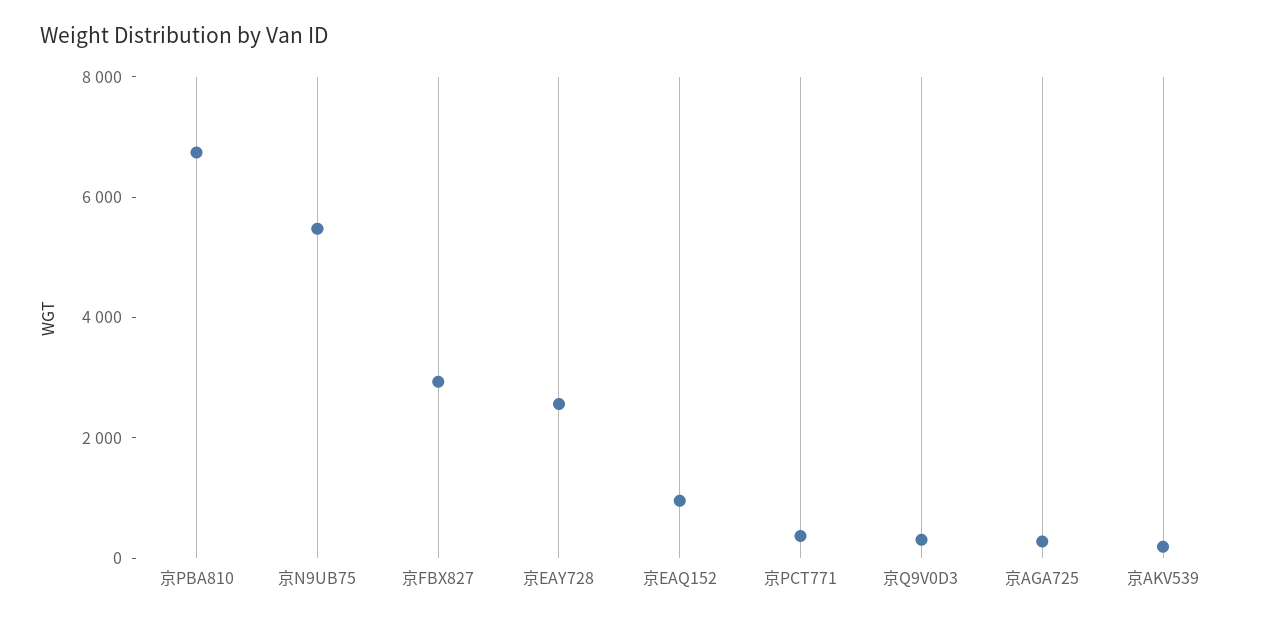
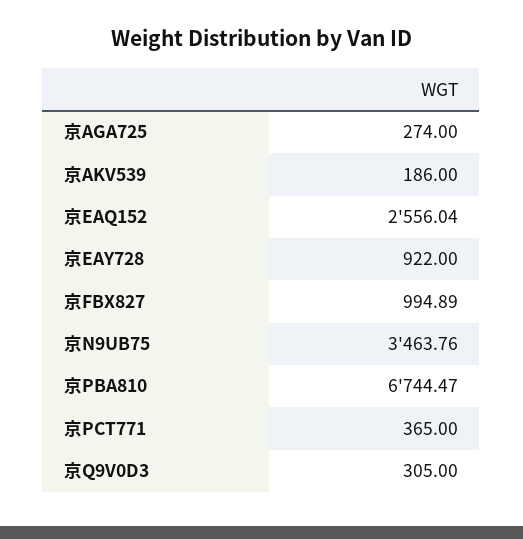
京N9UB75: 5500 -> 3463.76
京FBX827: 3000 -> 994.89
京EAY728: 2500 -> 922
京EAQ152: 1000 -> 2556.04

